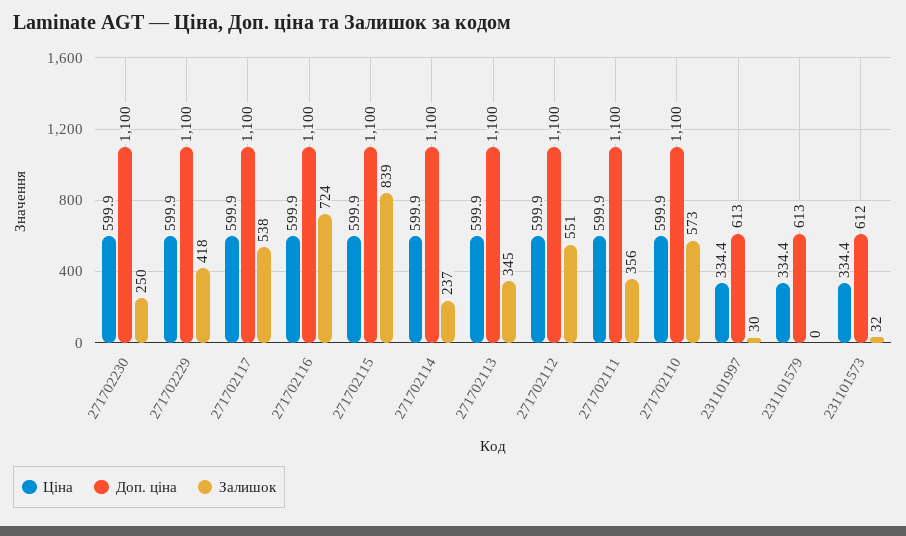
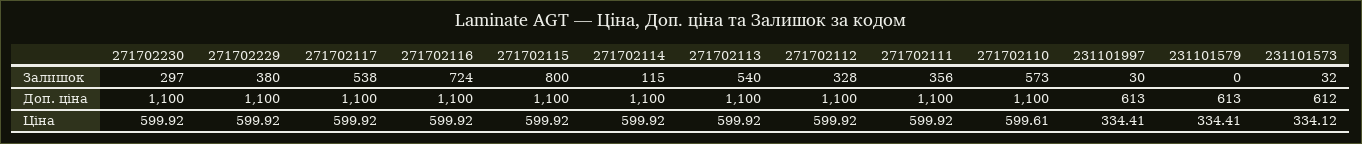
Залишок, 271702230: 250 -> 297
Залишок, 271702229: 418 -> 380
Залишок, 271702115: 839 -> 800
Залишок, 271702114: 237 -> 115
Залишок, 271702113: 345 -> 540
Залишок, 271702112: 551 -> 328
Ціна, 271702110: 599.9 -> 599.61
Ціна, 231101573: 334.4 -> 334.12

